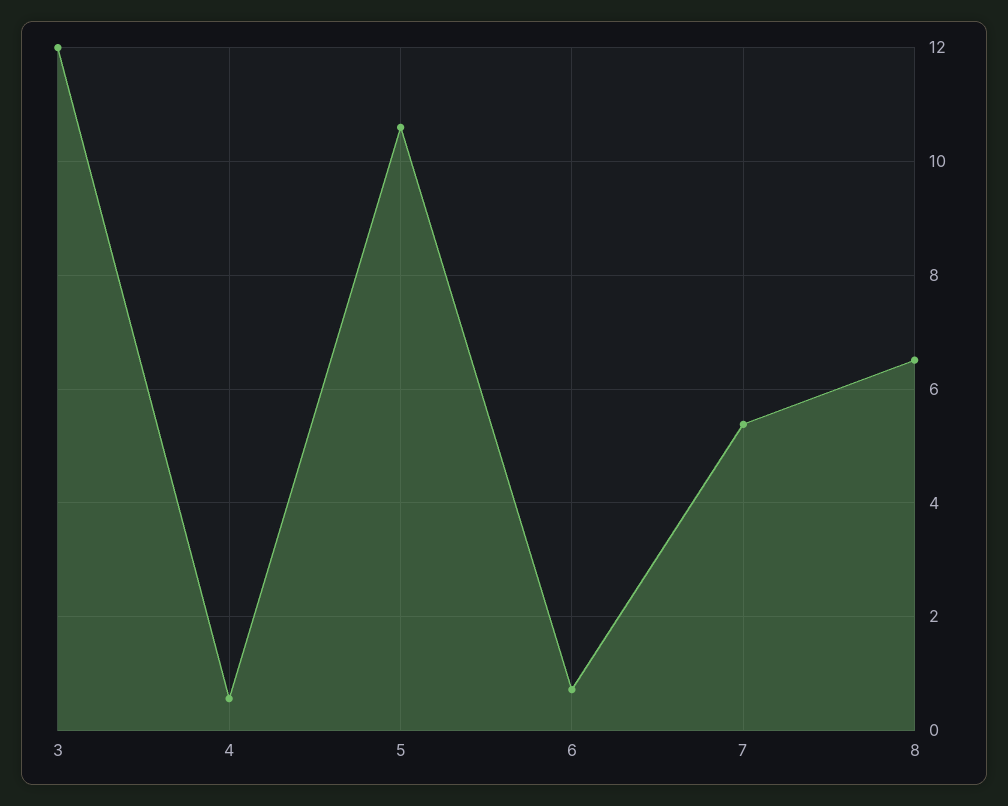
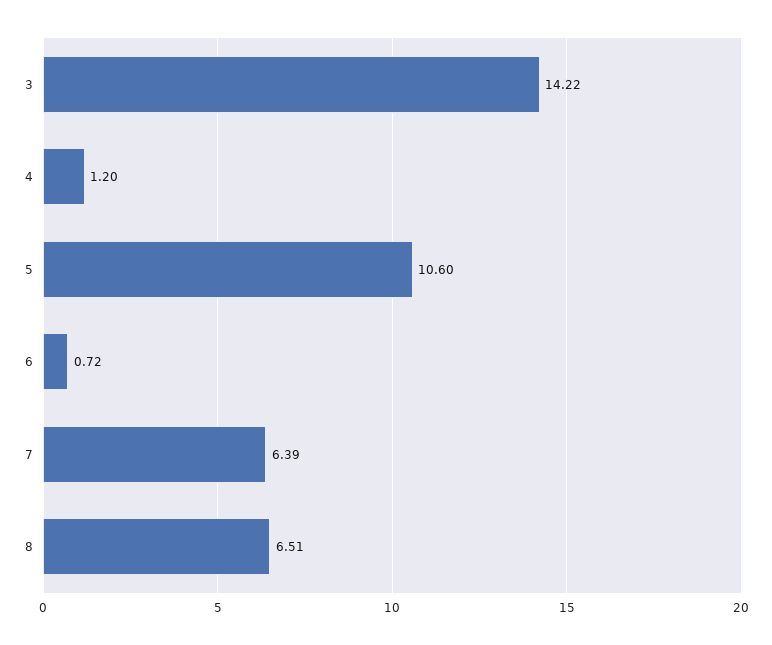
3: 12 -> 14.22
4: 0.6 -> 1.2
7: 5.4 -> 6.39

